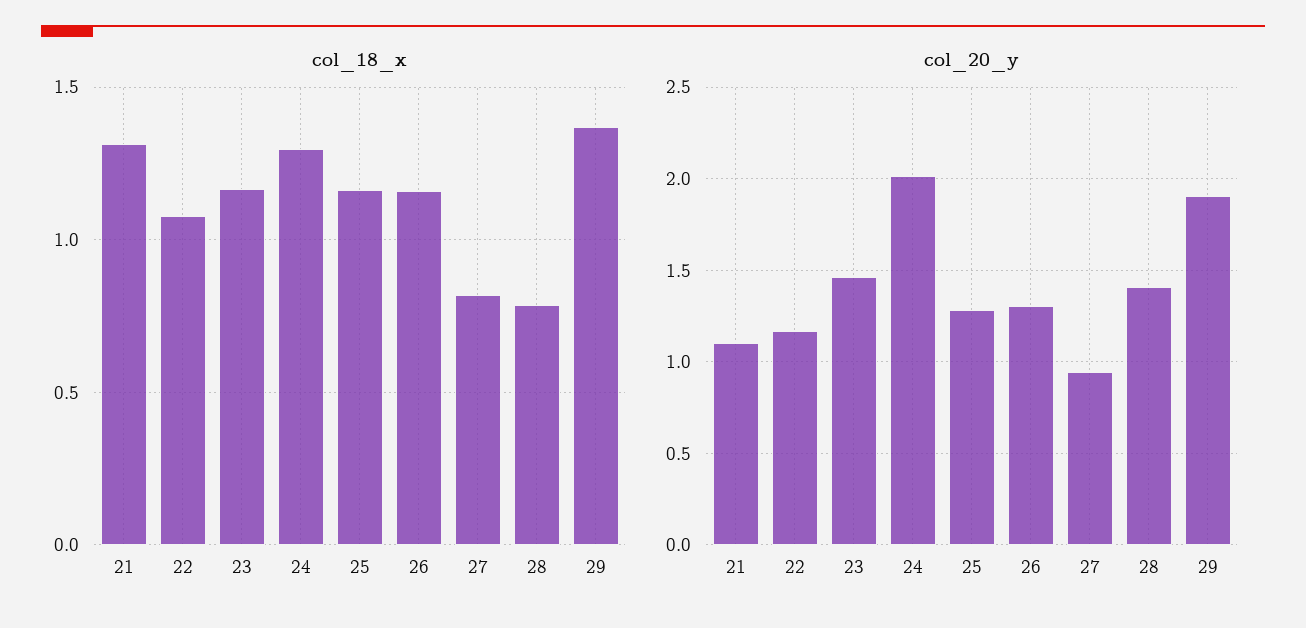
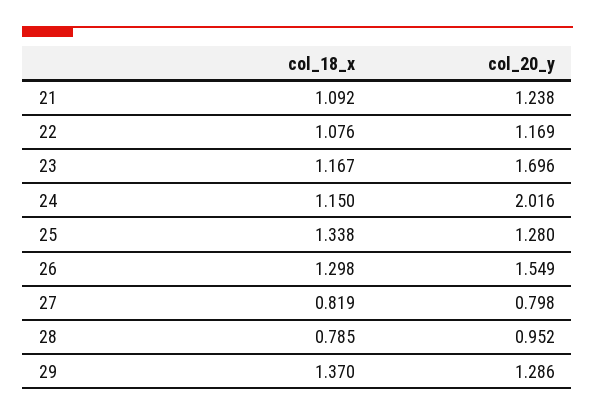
col_18_x, 21: 1.3 -> 1.092
col_18_x, 24: 1.3 -> 1.15
col_18_x, 25: 1.15 -> 1.338
col_18_x, 26: 1.15 -> 1.298
col_20_y, 21: 1.1 -> 1.238
col_20_y, 23: 1.45 -> 1.696
col_20_y, 26: 1.3 -> 1.549
col_20_y, 27: 0.95 -> 0.798
col_20_y, 28: 1.4 -> 0.952
col_20_y, 29: 1.9 -> 1.286

